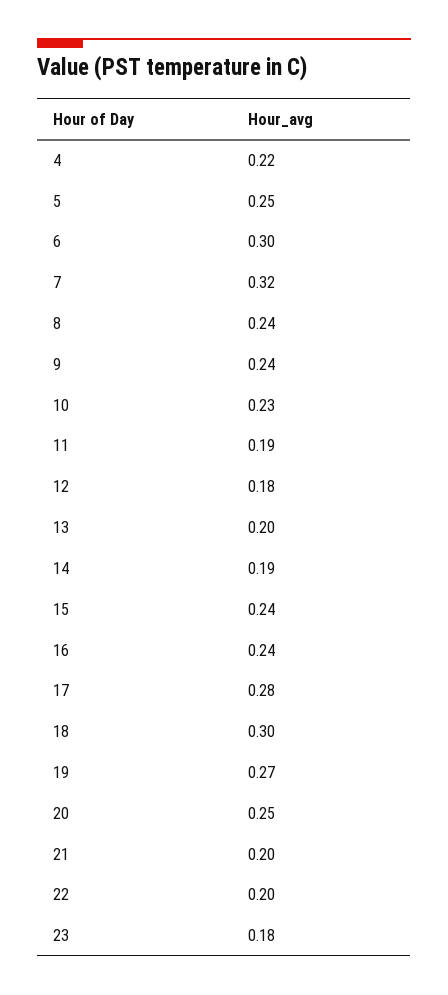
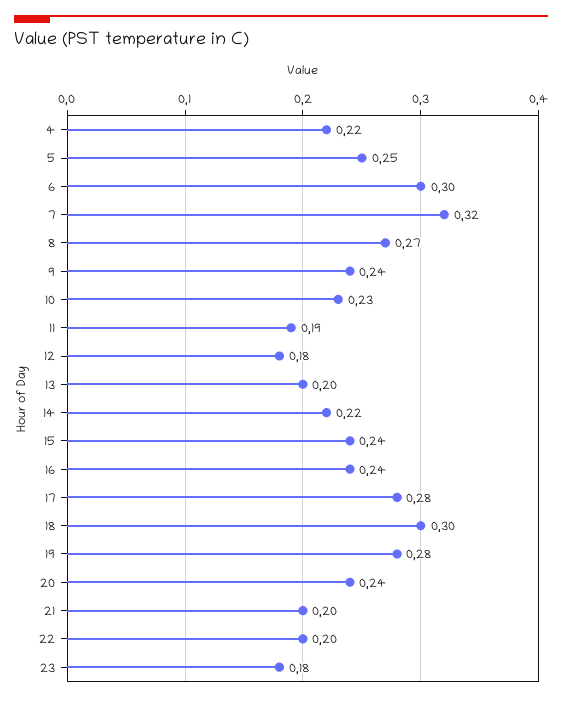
8: 0.24 -> 0.27
14: 0.19 -> 0.22
19: 0.27 -> 0.28
20: 0.25 -> 0.24

